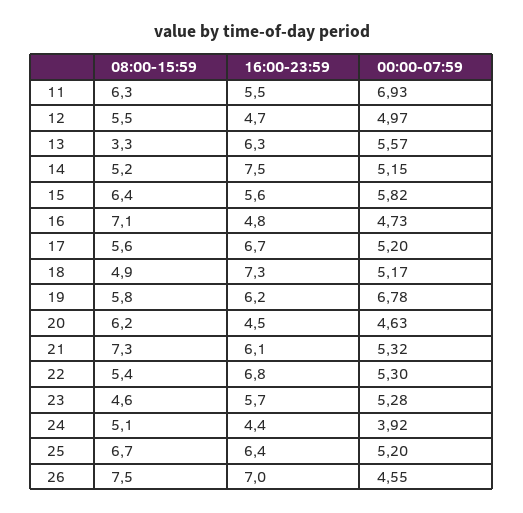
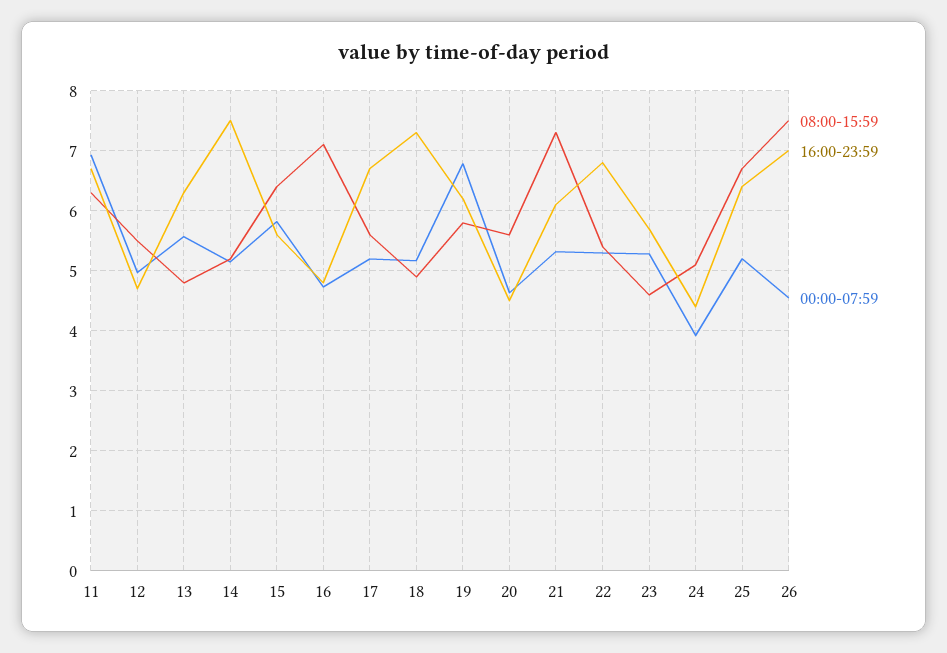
16:00-23:59, 11: 5.5 -> 6.7
08:00-15:59, 13: 3.3 -> 4.8
08:00-15:59, 20: 6.2 -> 5.6

